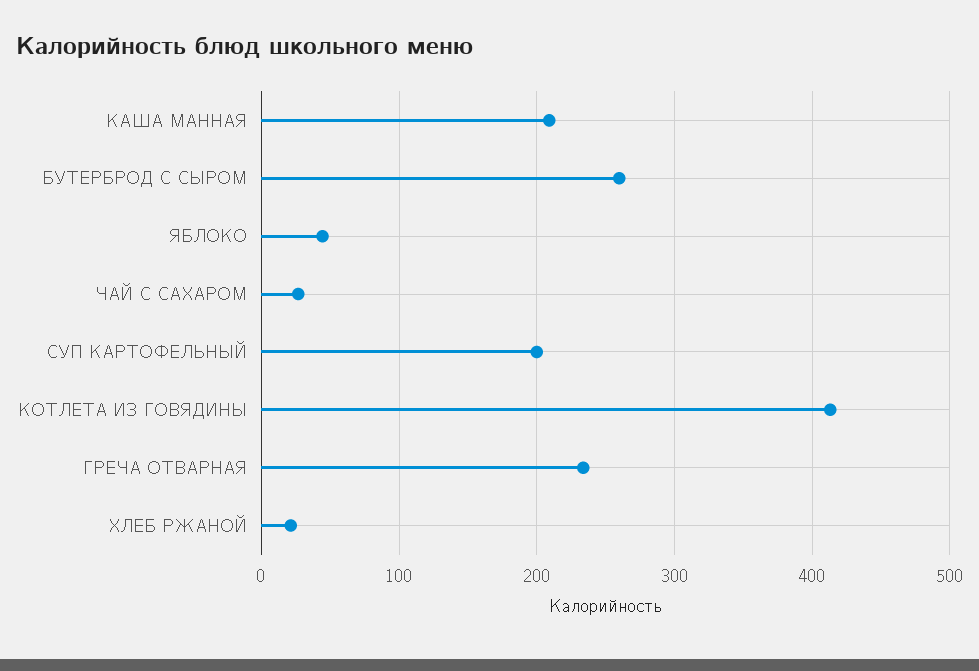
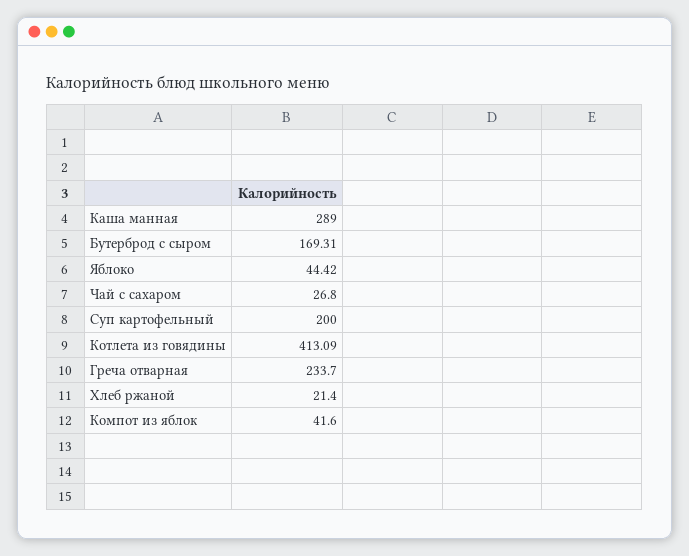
КАША МАННАЯ: 210 -> 289
БУТЕРБРОД С СЫРОМ: 260 -> 169.31
Компот из яблок: none -> 41.6

